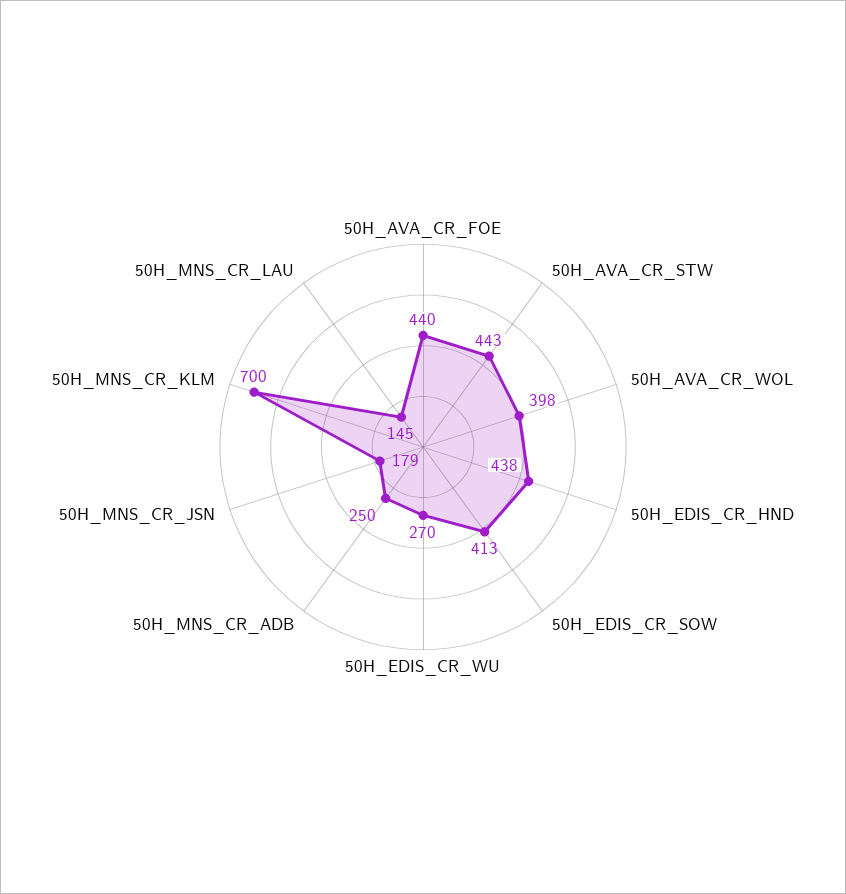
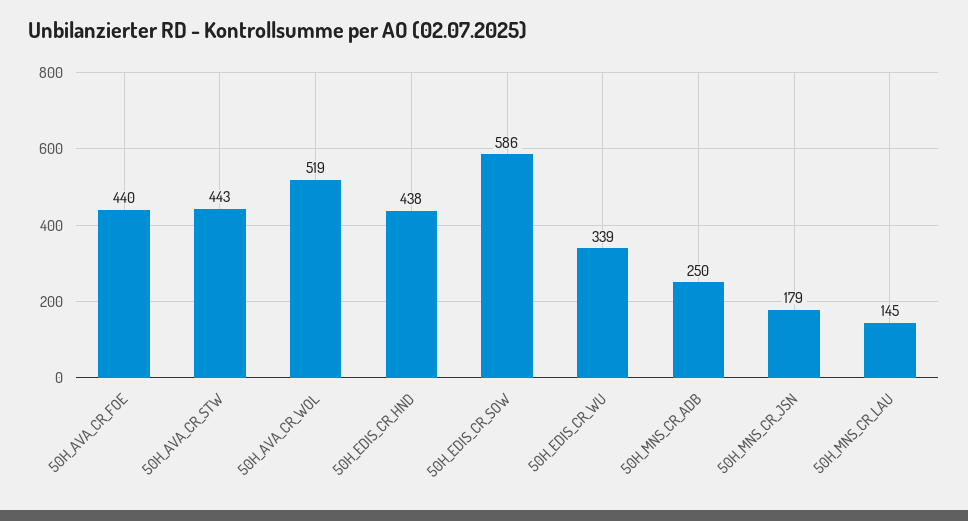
50H_AVA_CR_WOL: 398 -> 519
50H_EDIS_CR_SOW: 413 -> 586
50H_EDIS_CR_WU: 270 -> 339
50H_MNS_CR_KLM: 700 -> none

